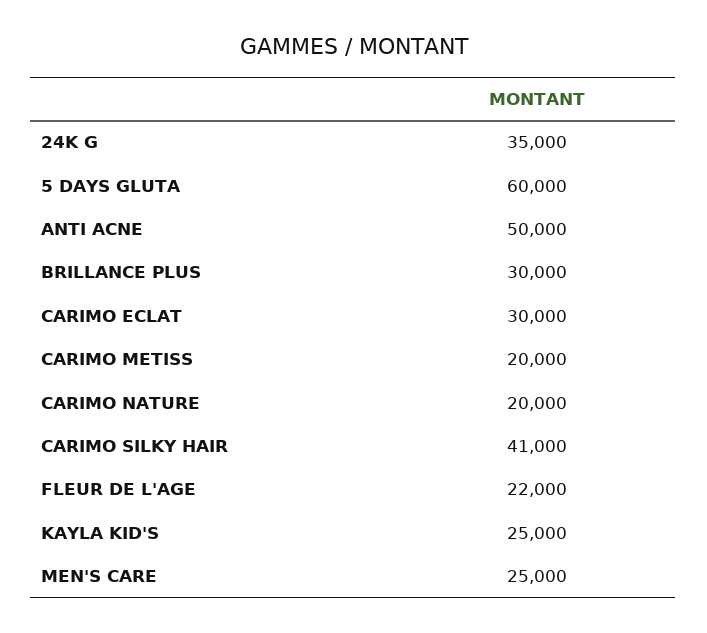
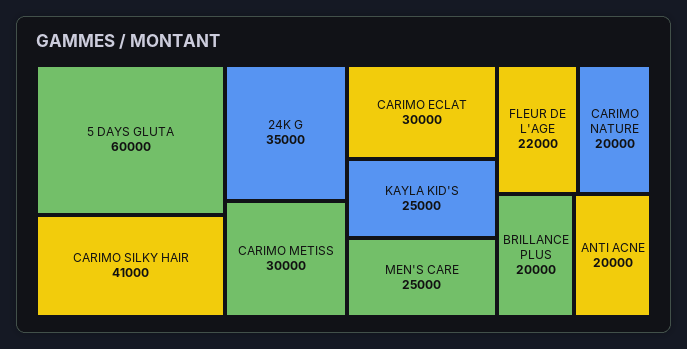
ANTI ACNE: 50000 -> 20000
BRILLANCE PLUS: 30000 -> 20000
CARIMO METISS: 20000 -> 30000

